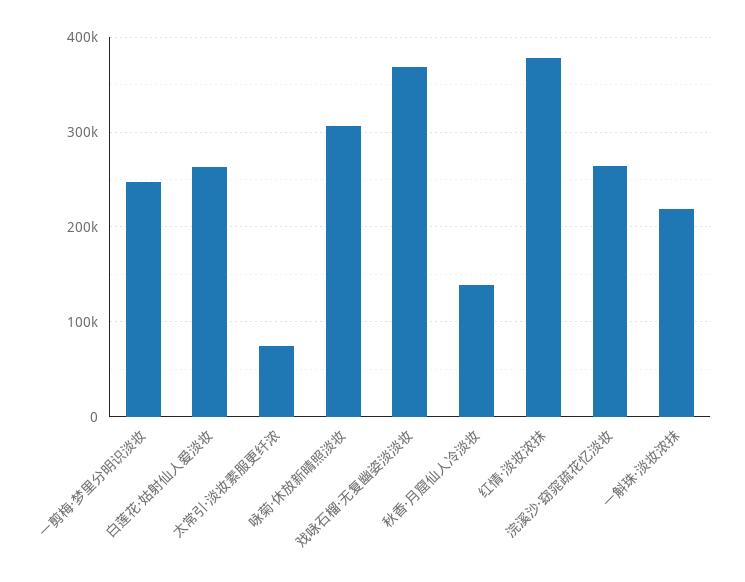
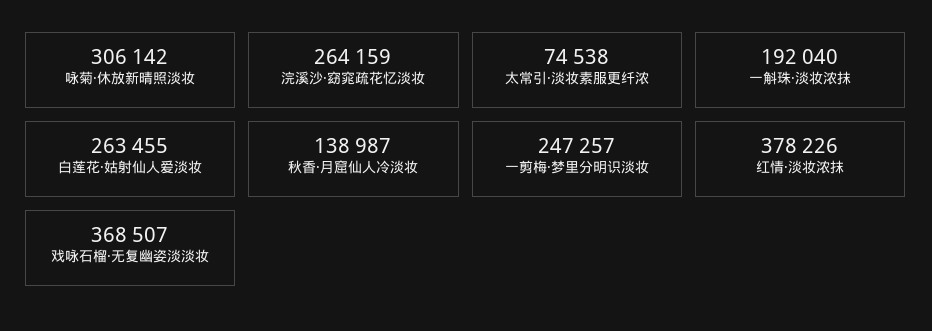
一斛珠·淡妆浓抹: 220000 -> 192040

